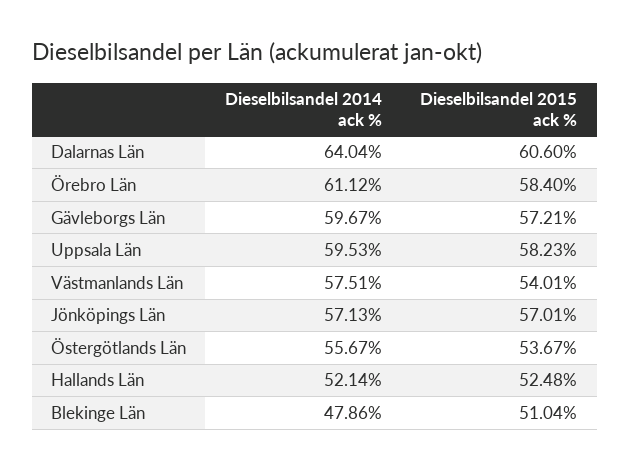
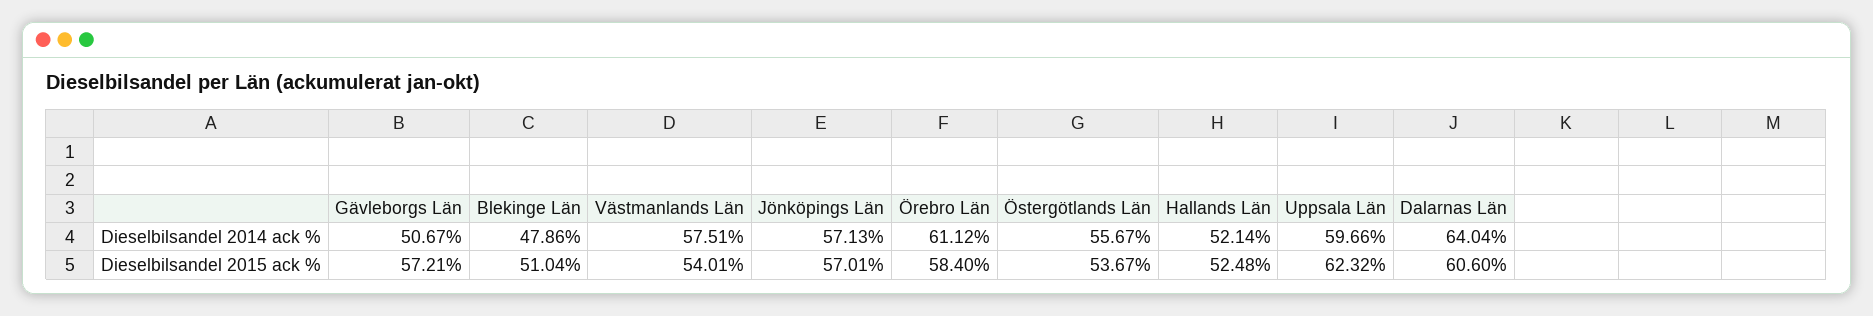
Dieselbilsandel 2014 ack %, Gävleborgs Län: 59.67 -> 50.67
Dieselbilsandel 2014 ack %, Uppsala Län: 59.53 -> 59.66
Dieselbilsandel 2015 ack %, Uppsala Län: 58.23 -> 62.32

